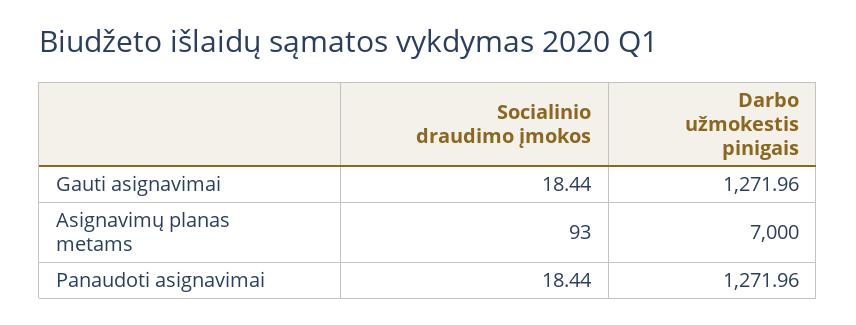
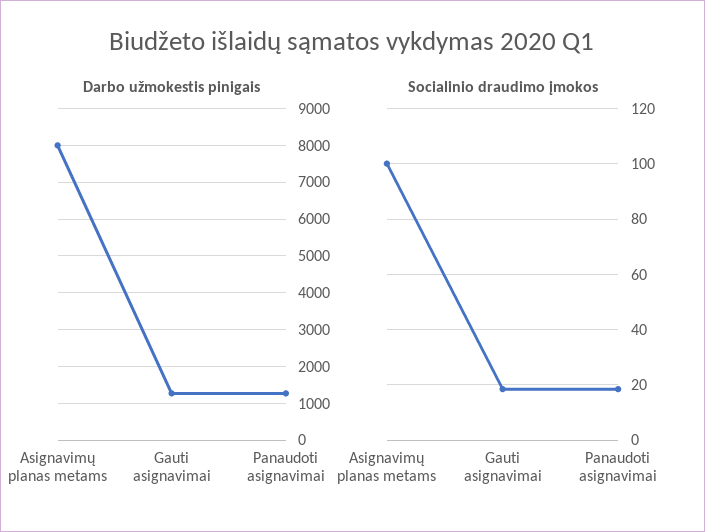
Socialinio draudimo įmokos, Asignavimų planas metams: 93 -> 100
Darbo užmokestis pinigais, Asignavimų planas metams: 7000 -> 8000

